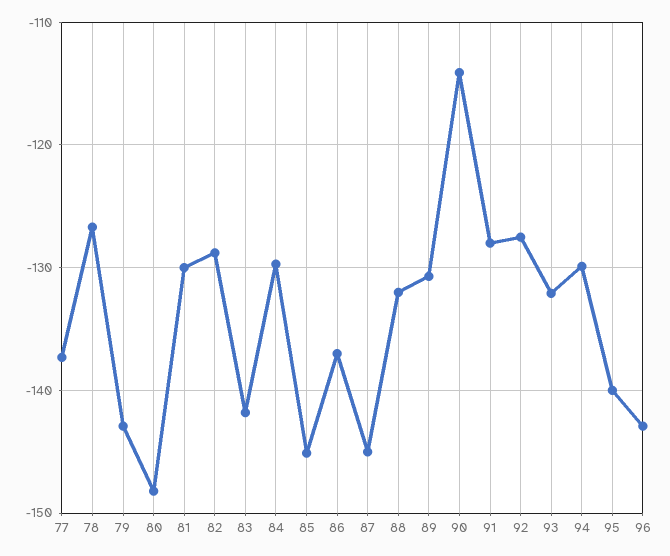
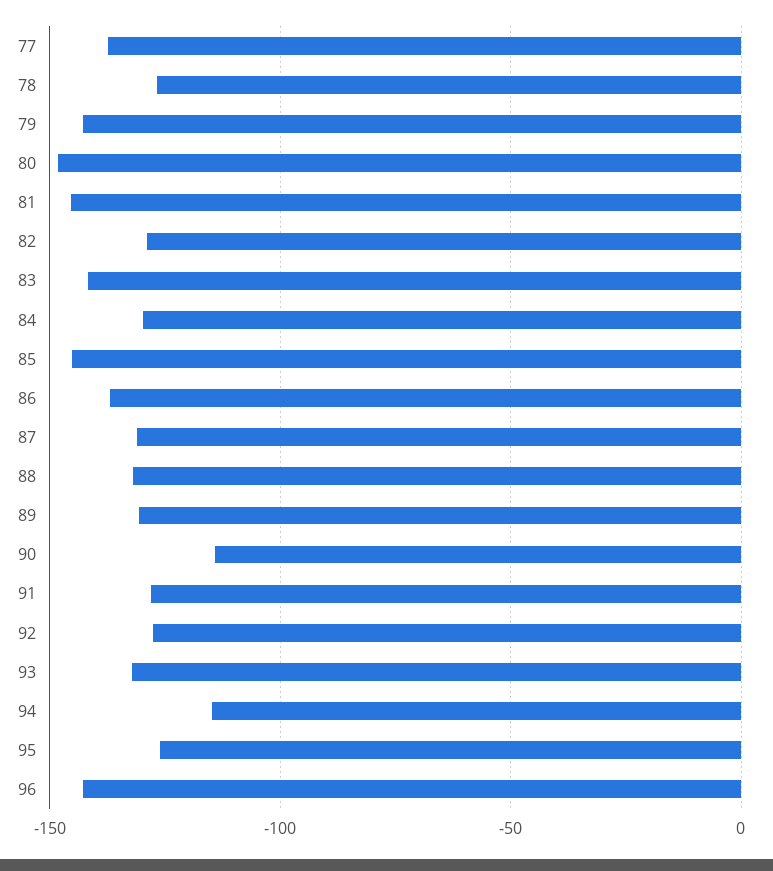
81: -130 -> -145
87: -145 -> -130
94: -130 -> -115
95: -140 -> -125

